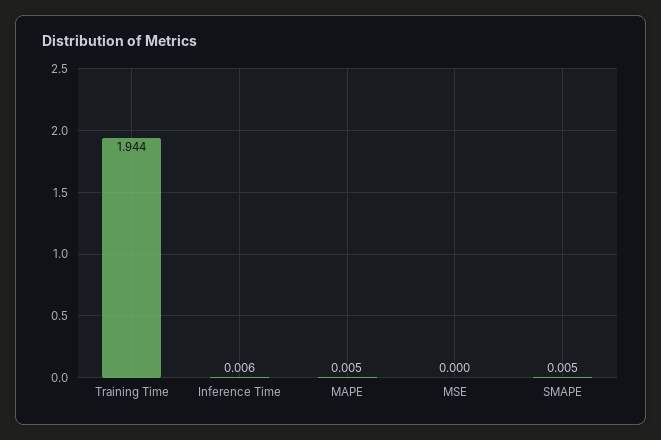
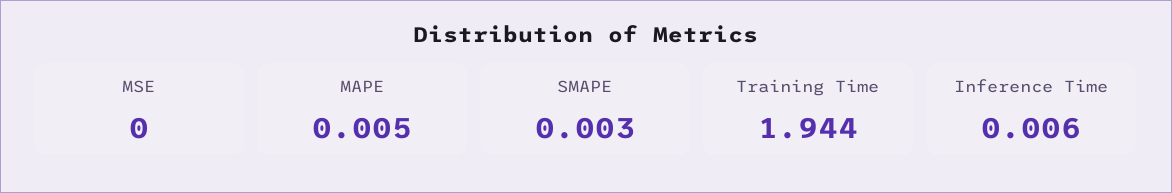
SMAPE: 0.005 -> 0.003

